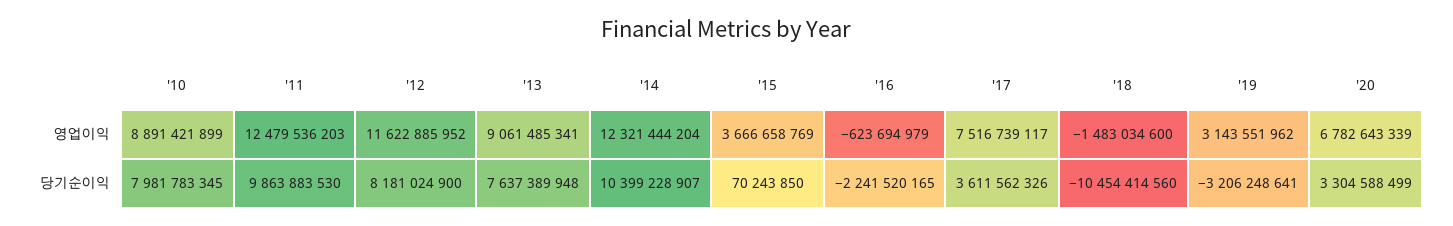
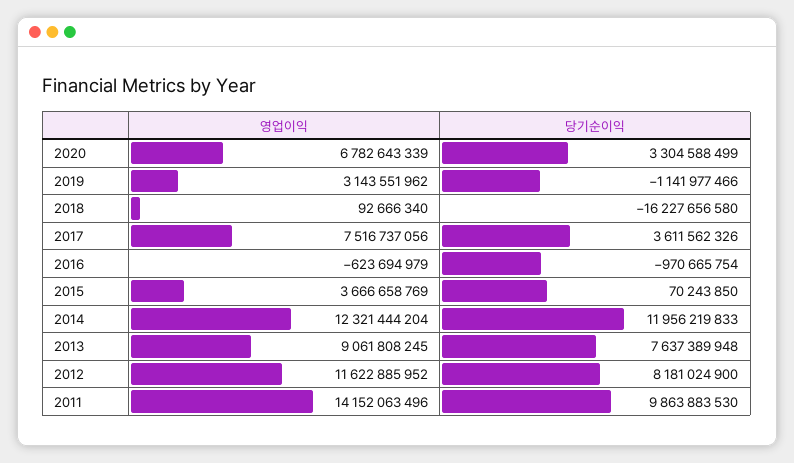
'10, 영업이익: 8891421899 -> none
'11, 영업이익: 12479536203 -> 14152063496
'13, 영업이익: 9061485341 -> 9061808245
'17, 영업이익: 7516739117 -> 7516737056
'18, 영업이익: -1483034600 -> 92666340
'10, 당기순이익: 7981783345 -> none
'14, 당기순이익: 10399228907 -> 11956219833
'16, 당기순이익: -2241520165 -> -970665754
'18, 당기순이익: -10454414560 -> -16227656580
'19, 당기순이익: -3206248641 -> -1141977466

